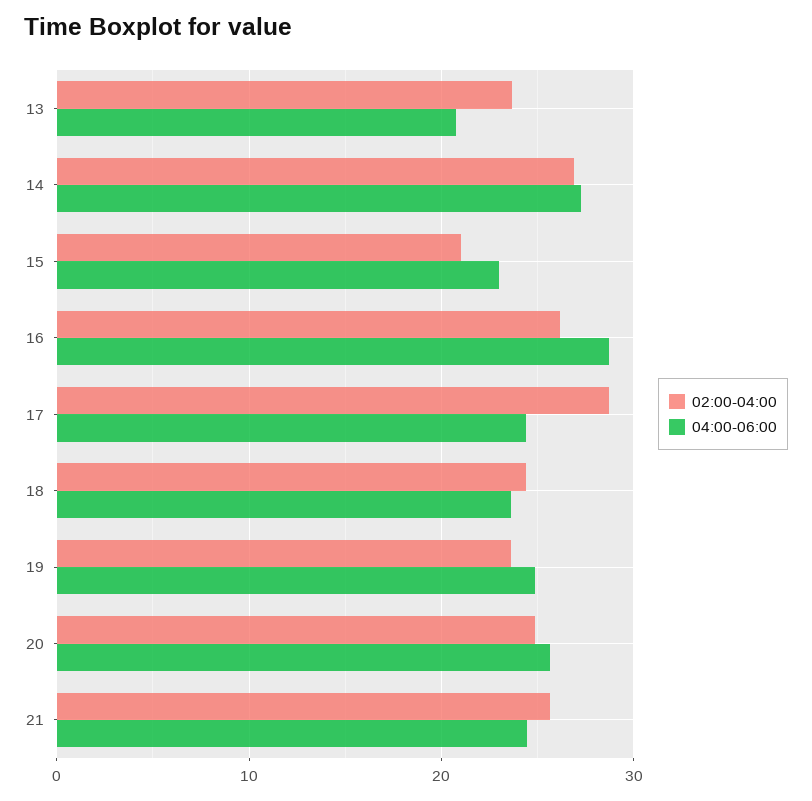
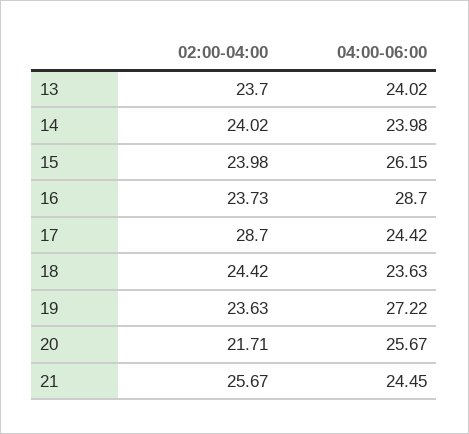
04:00-06:00, 13: 21 -> 24.02
02:00-04:00, 14: 27 -> 24.02
04:00-06:00, 14: 27 -> 23.98
02:00-04:00, 15: 21 -> 23.98
04:00-06:00, 15: 23 -> 26.15
02:00-04:00, 16: 26 -> 23.73
04:00-06:00, 19: 25 -> 27.22
02:00-04:00, 20: 25 -> 21.71

